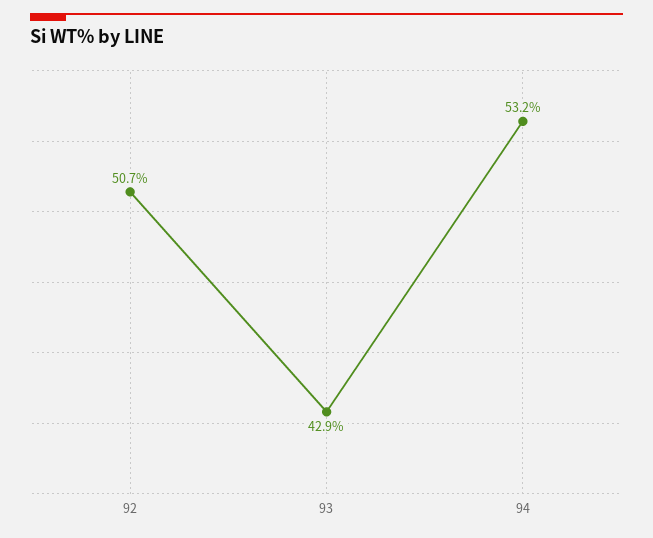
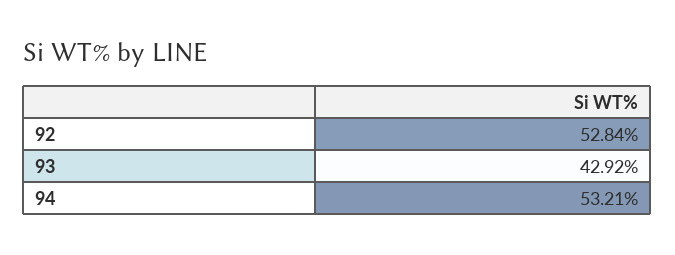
92: 50.7 -> 52.84

